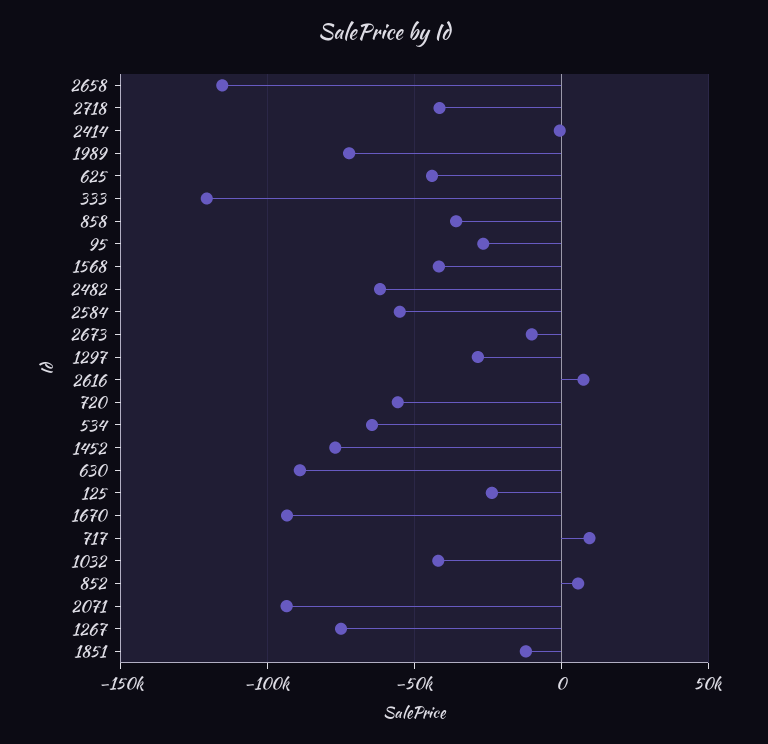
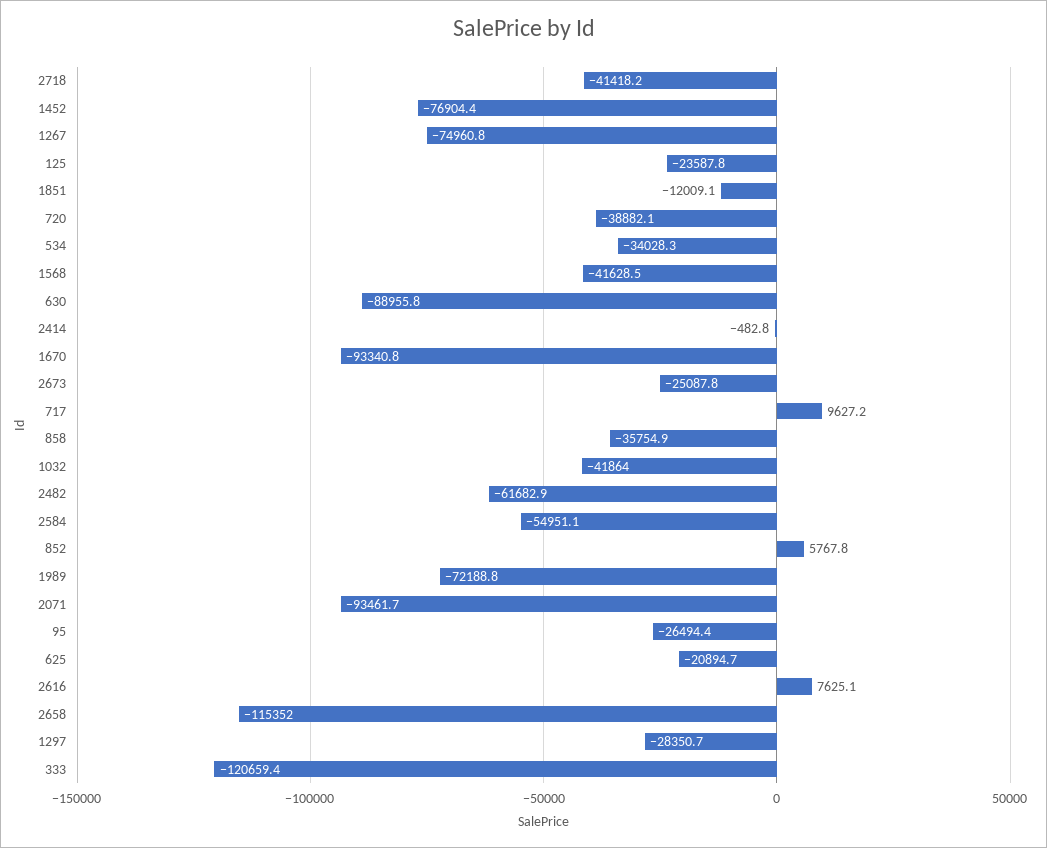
625: -45000 -> -20894.7
2673: -10000 -> -25087.8
720: -55000 -> -38882.1
534: -65000 -> -34028.3

